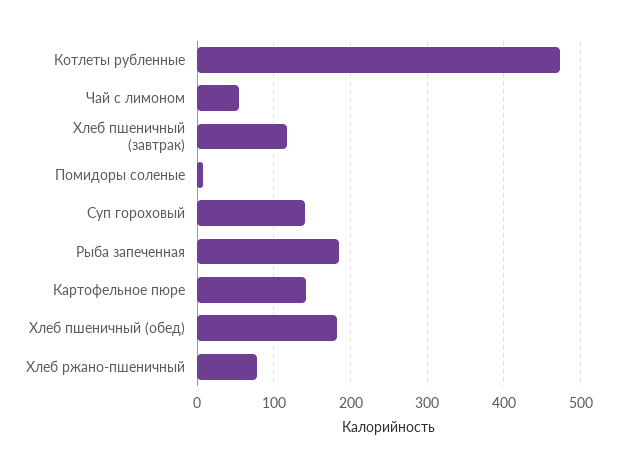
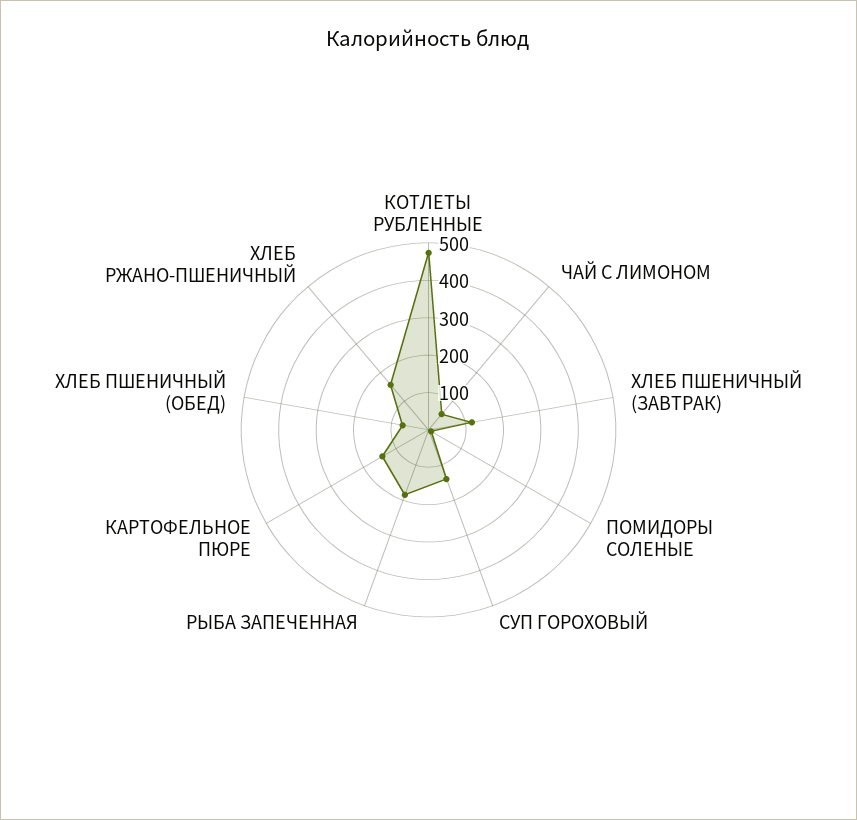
Хлеб пшеничный (обед): 180 -> 75
Хлеб ржано-пшеничный: 80 -> 150

